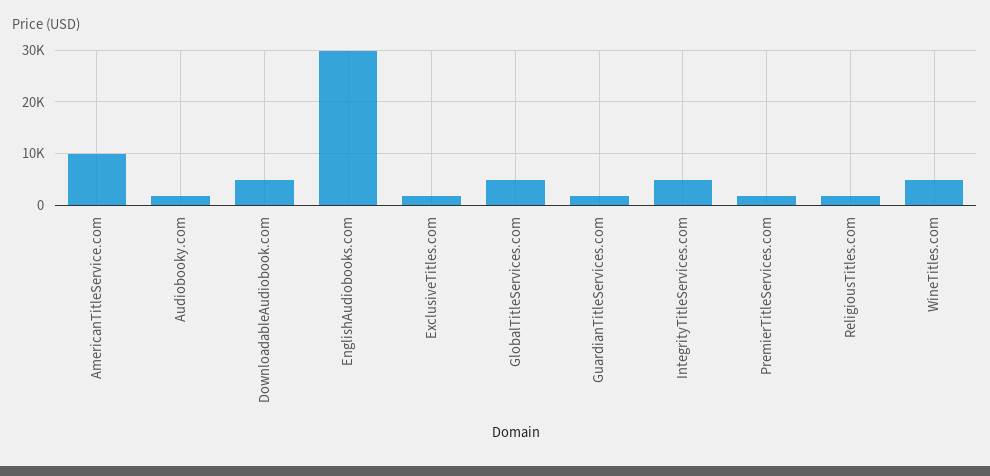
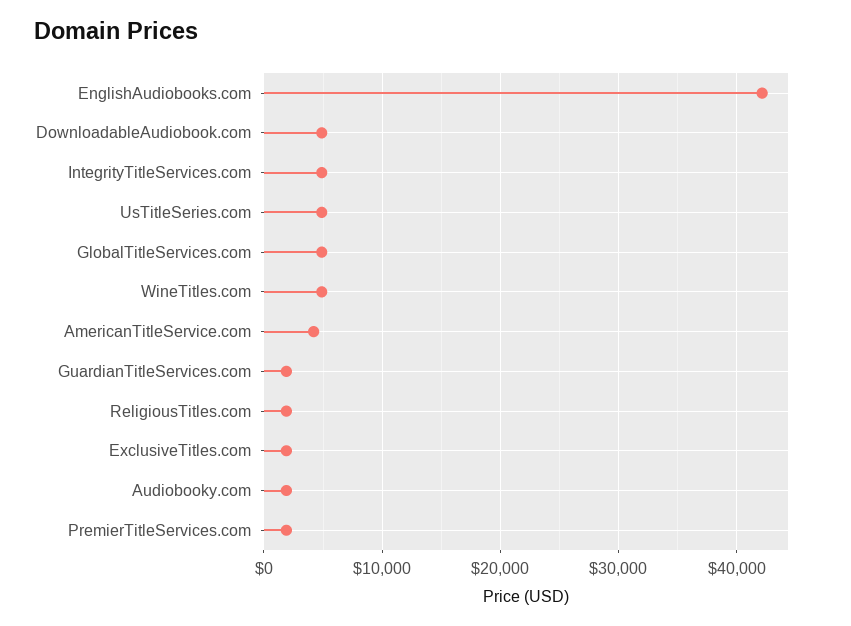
AmericanTitleService.com: 10000 -> 4000
EnglishAudiobooks.com: 30000 -> 42000
UsTitleSeries.com: none -> 5000

